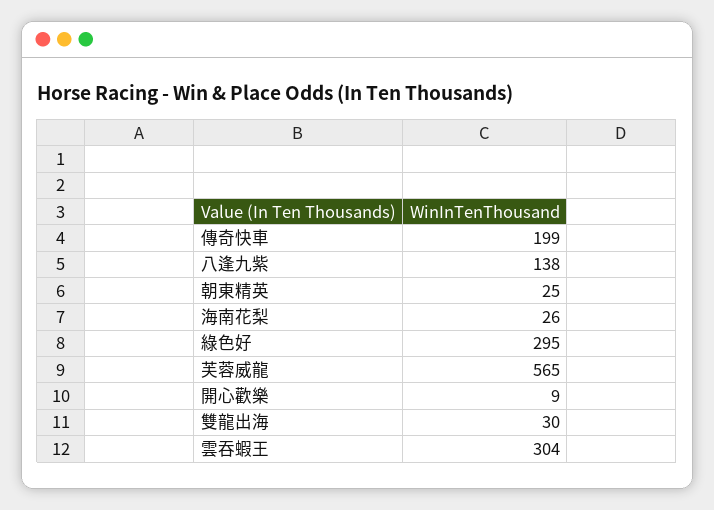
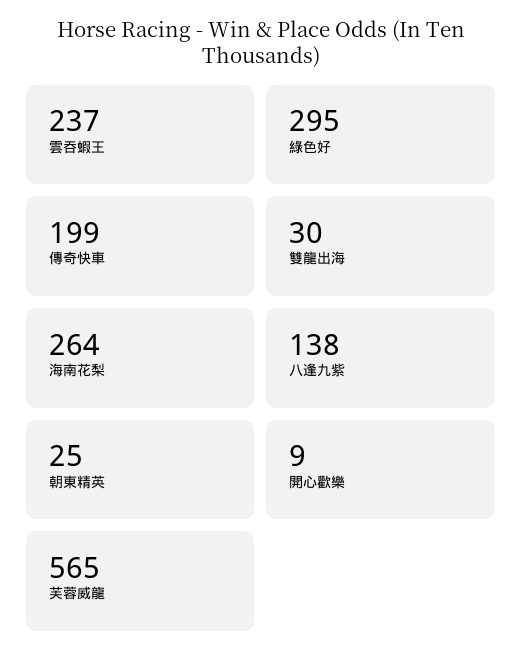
海南花梨: 26 -> 264
雲吞蝦王: 304 -> 237

